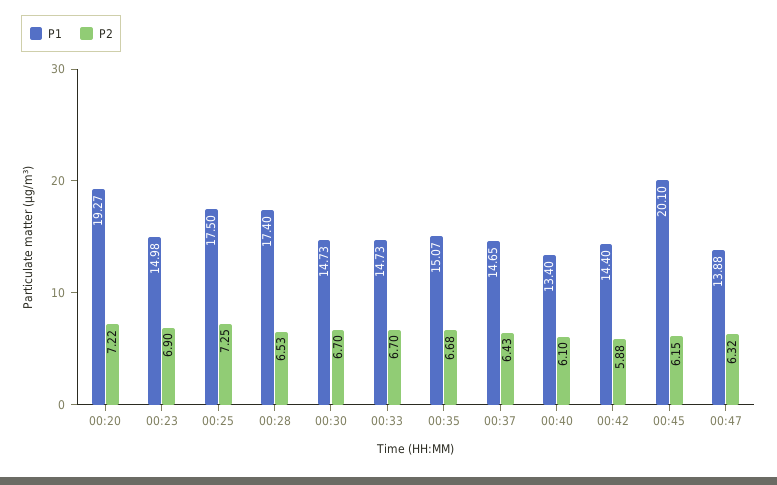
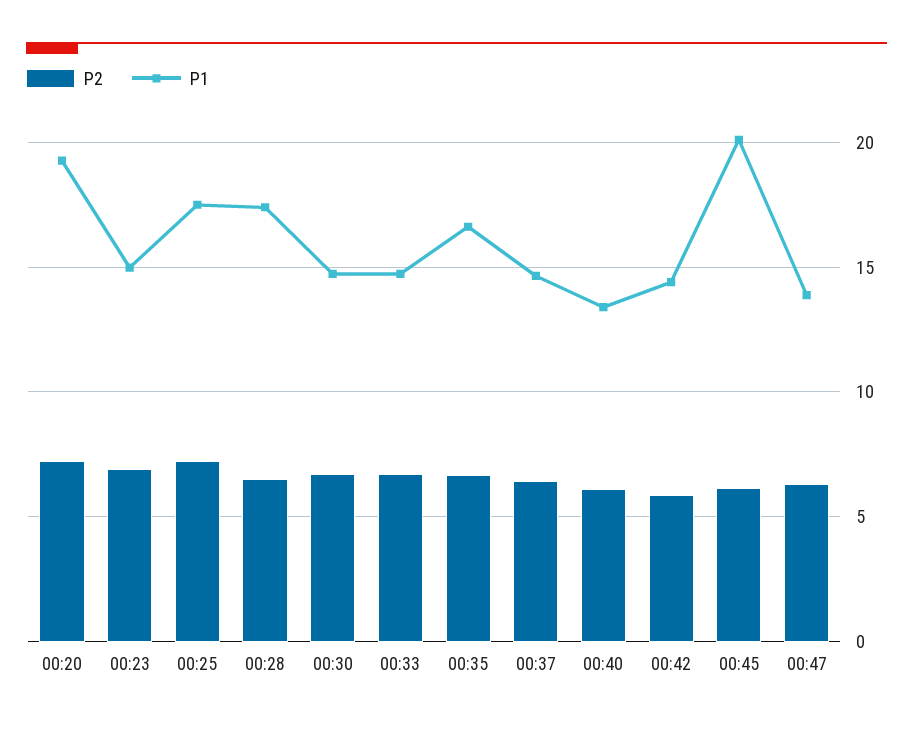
P1, 00:35: 15.07 -> 16.5

